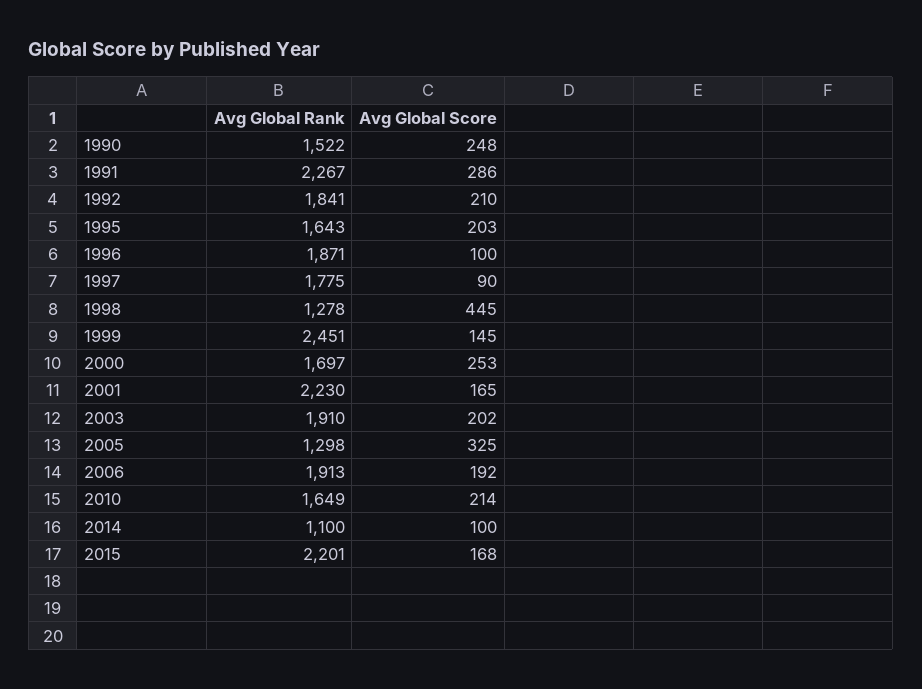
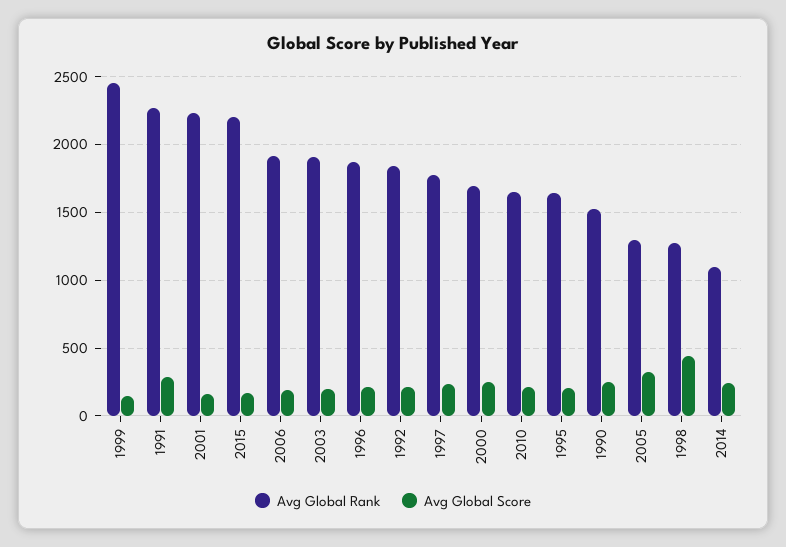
Avg Global Score, 1996: 100 -> 200
Avg Global Score, 1997: 90 -> 250
Avg Global Score, 2014: 100 -> 250

